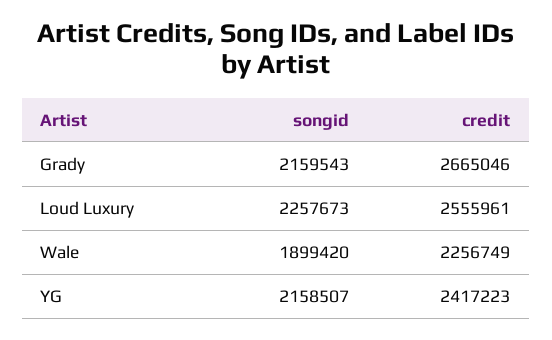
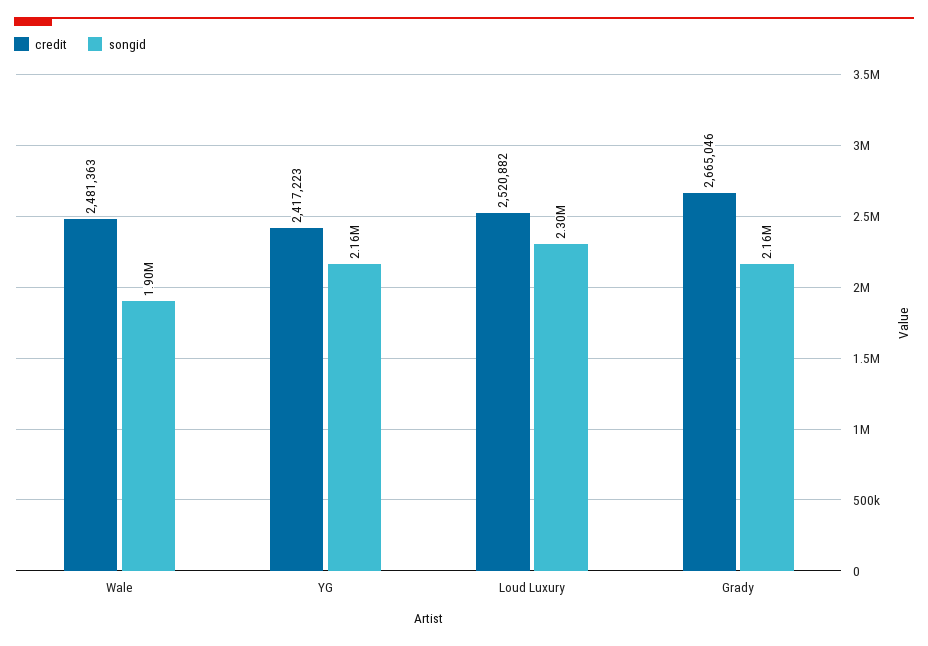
songid, Loud Luxury: 2257673 -> 2300000
credit, Loud Luxury: 2555961 -> 2520882
credit, Wale: 2256749 -> 2481363

